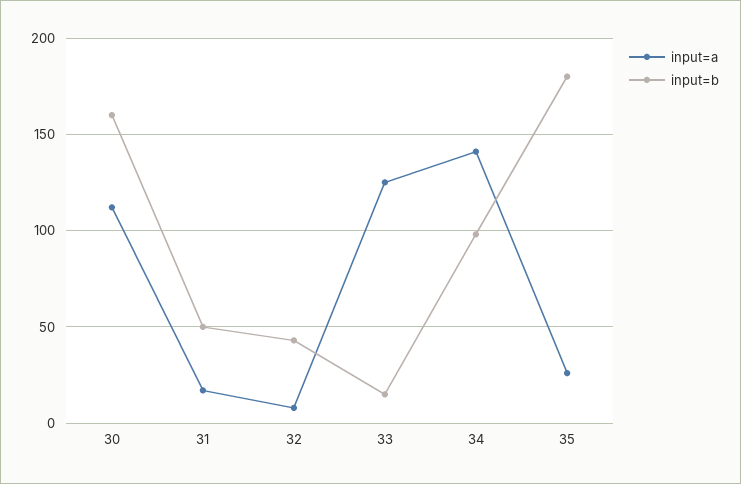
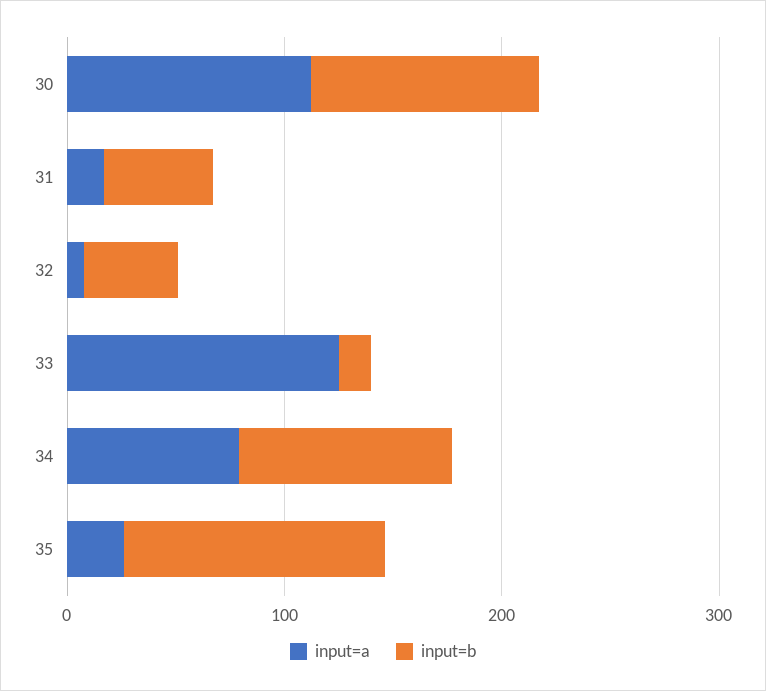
input=b, 30: 160 -> 100
input=a, 34: 140 -> 80
input=b, 35: 180 -> 120

